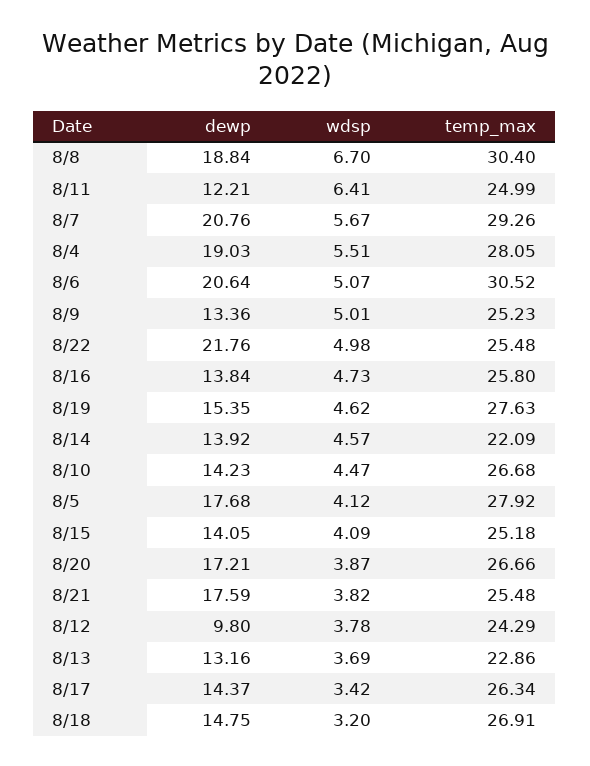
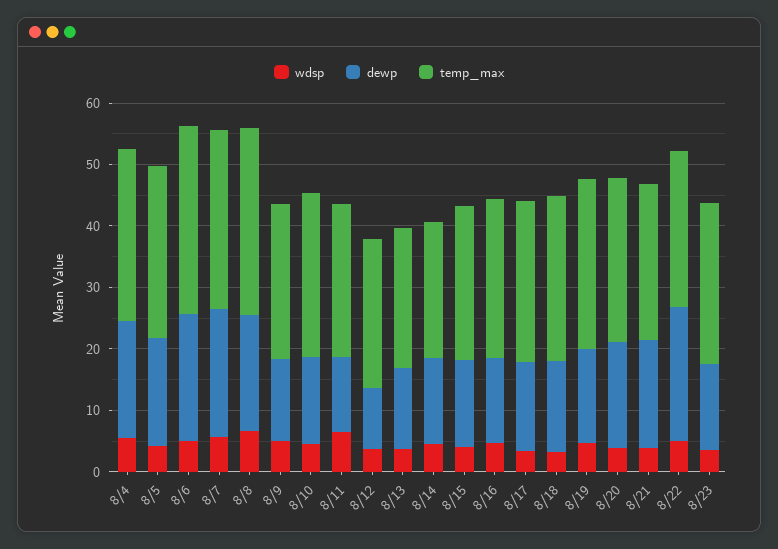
wdsp, 8/23: none -> 4
dewp, 8/23: none -> 14
temp_max, 8/23: none -> 26

